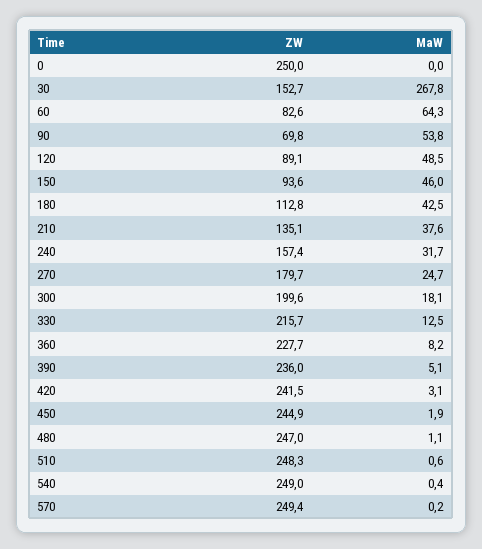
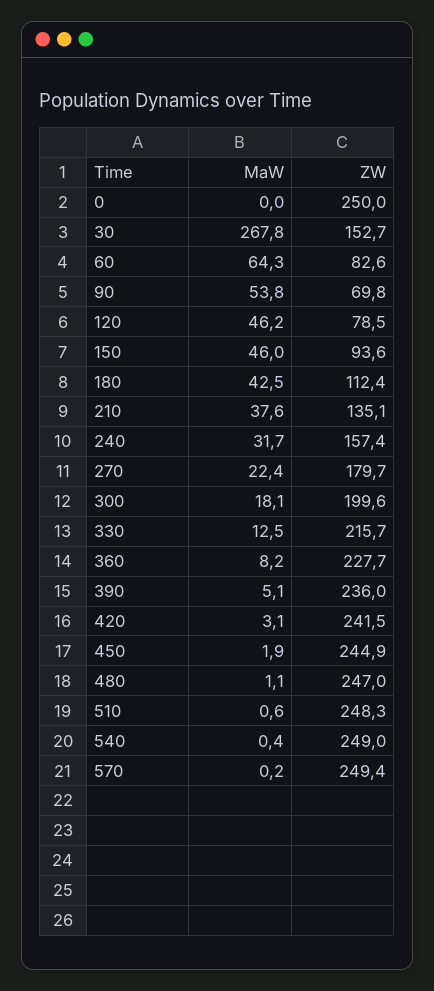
ZW, 120: 89.1 -> 78.5
MaW, 120: 48.5 -> 46.2
ZW, 180: 112.8 -> 112.4
MaW, 270: 24.7 -> 22.4

